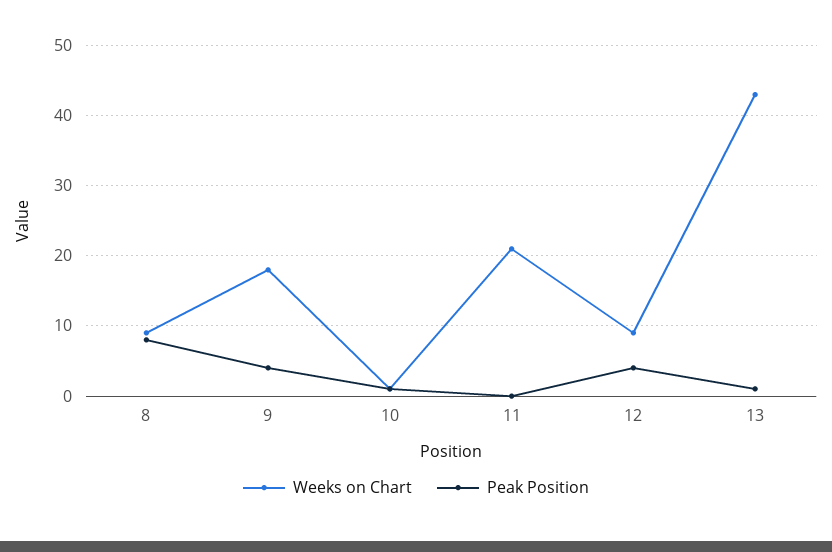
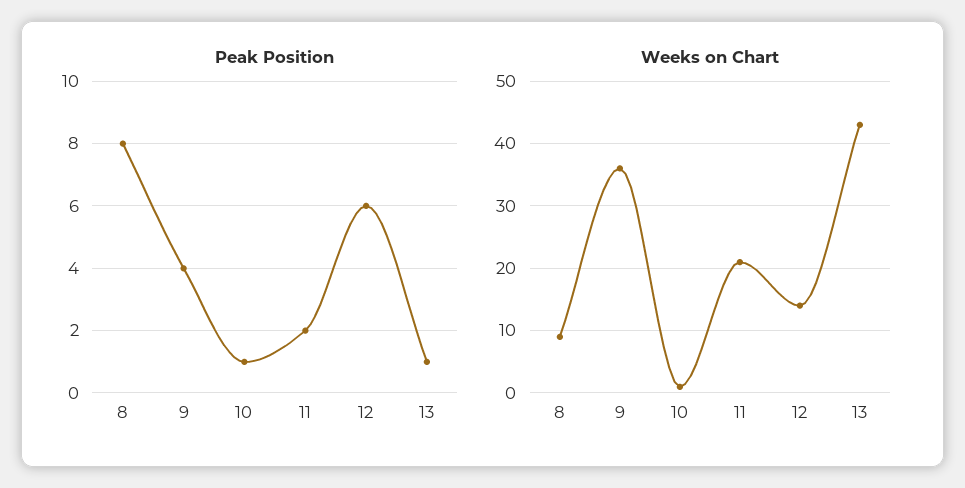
Weeks on Chart, 9: 18 -> 36
Peak Position, 11: 0 -> 2
Weeks on Chart, 12: 9 -> 14
Peak Position, 12: 4 -> 6

